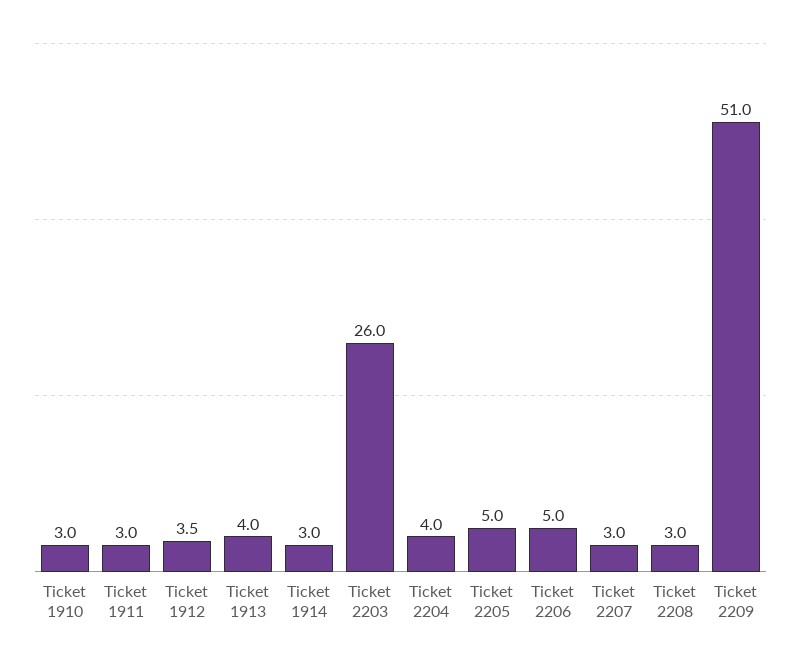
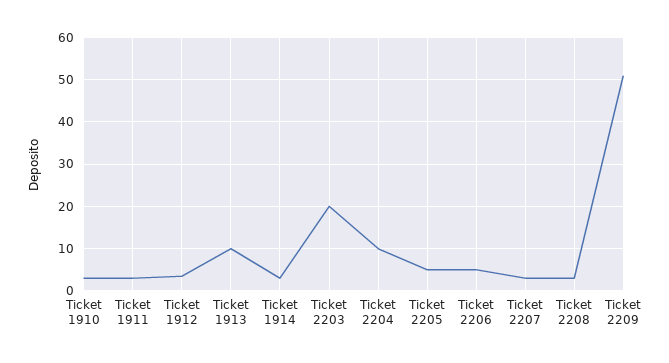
Ticket 1913: 4 -> 10
Ticket 2203: 26 -> 20
Ticket 2204: 4 -> 10

